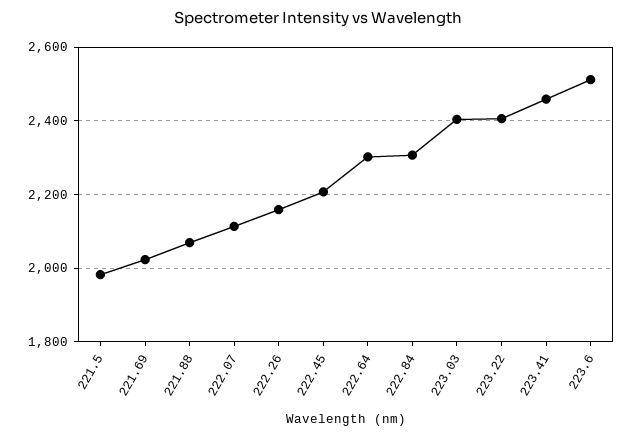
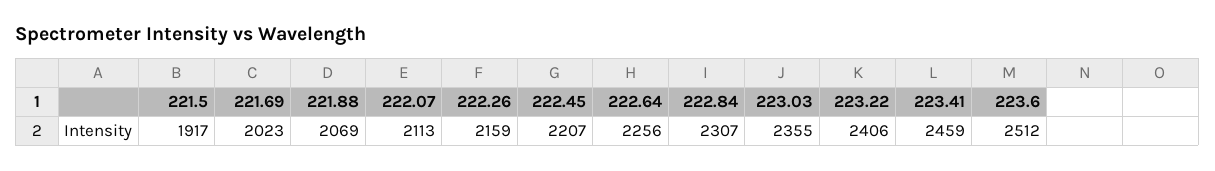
221.5: 1980 -> 1917
222.64: 2300 -> 2256
223.03: 2400 -> 2355

